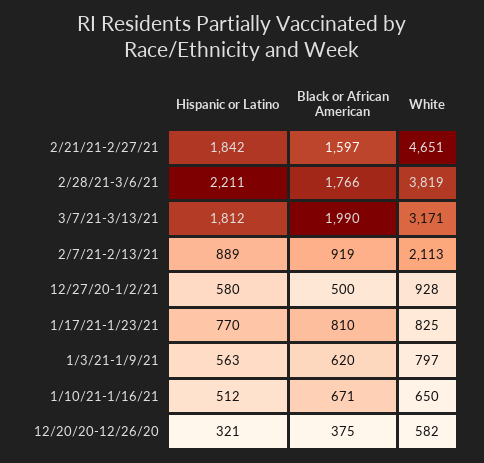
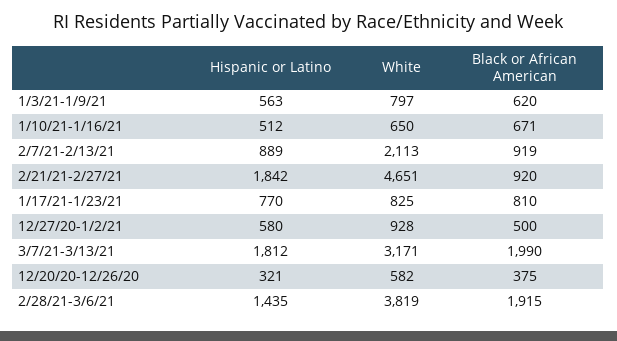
Black or African American, 2/21/21-2/27/21: 1597 -> 920
Hispanic or Latino, 2/28/21-3/6/21: 2211 -> 1435
Black or African American, 2/28/21-3/6/21: 1766 -> 1915

